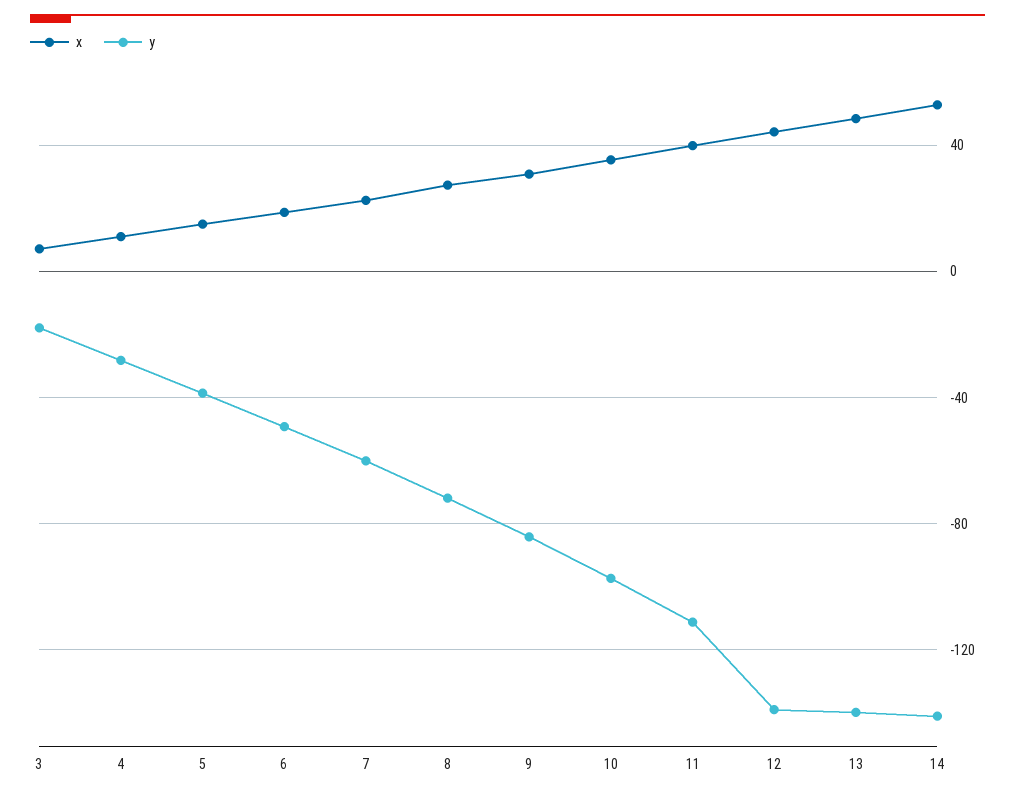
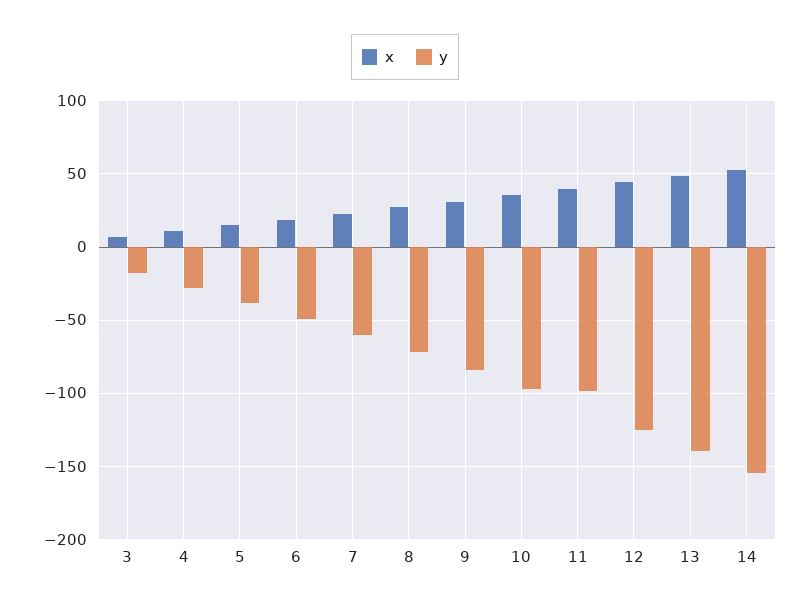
y, 11: -110 -> -100
y, 12: -140 -> -125
y, 14: -140 -> -155

